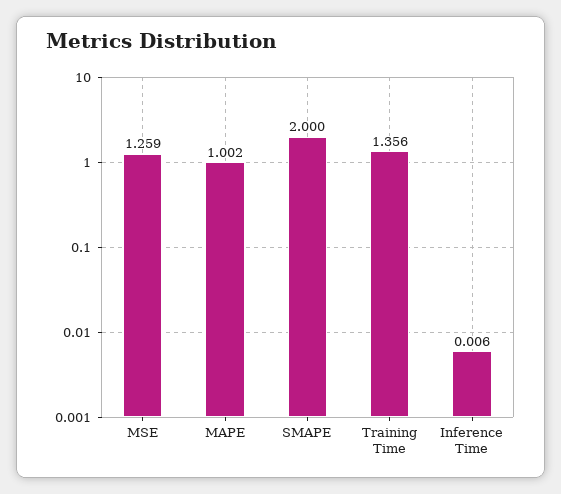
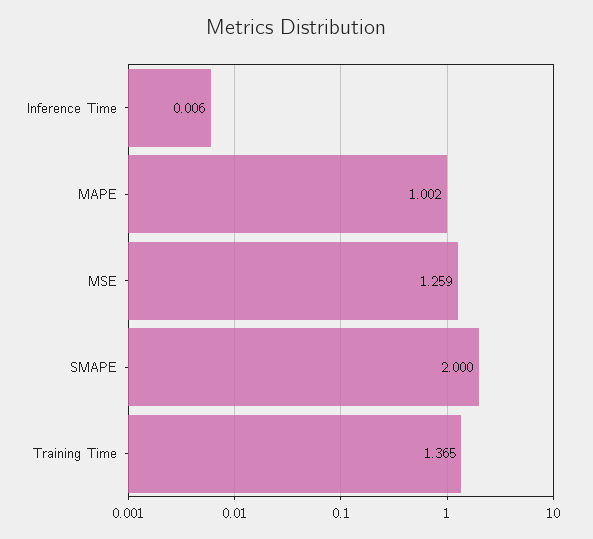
Training Time: 1.356 -> 1.365

